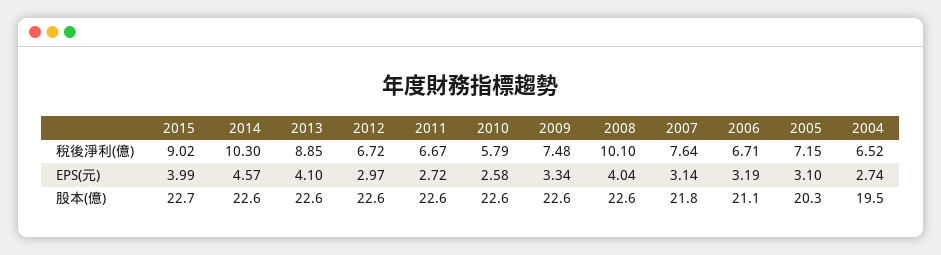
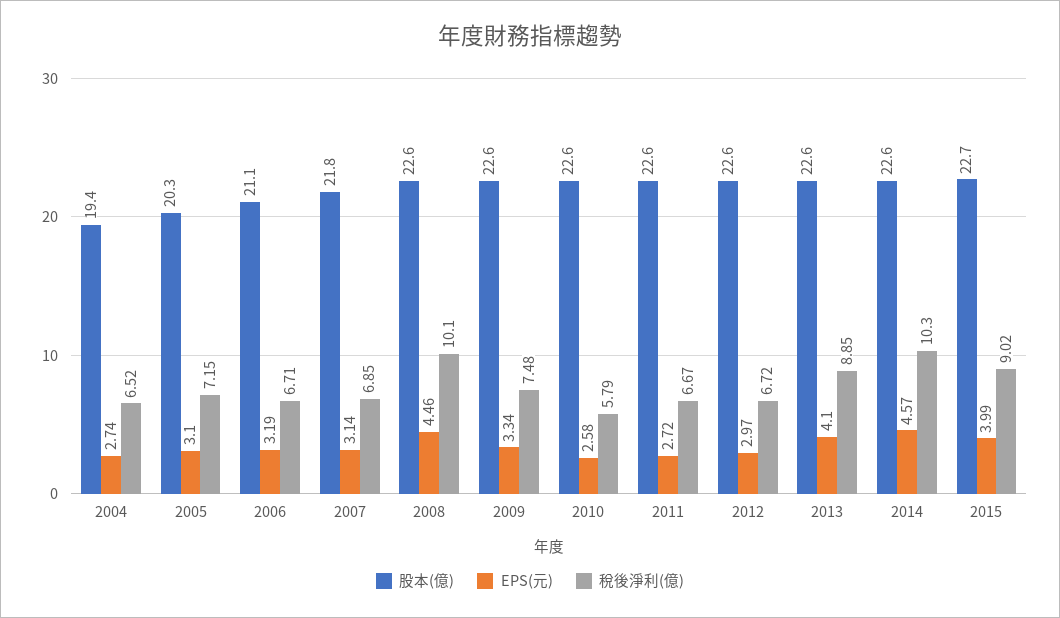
稅後淨利(億), 2007: 7.64 -> 6.85
EPS(元), 2008: 4.04 -> 4.46
股本(億), 2004: 19.5 -> 19.4

